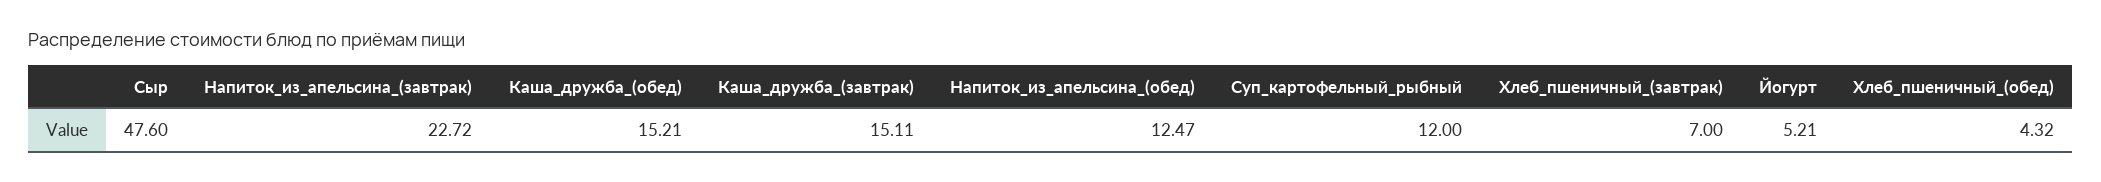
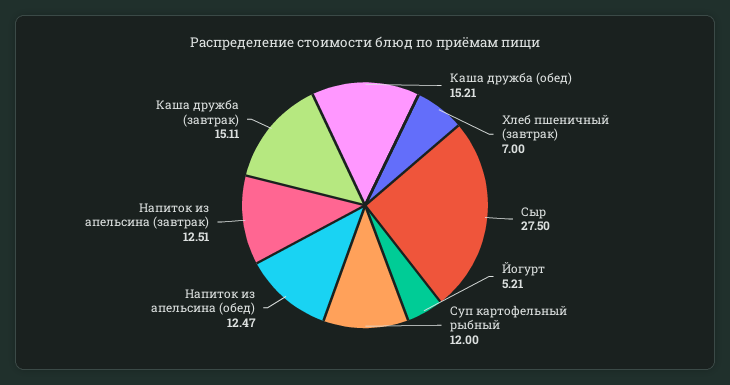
Сыр: 47.6 -> 27.5
Напиток_из_апельсина_(завтрак): 22.72 -> 12.51
Хлеб_пшеничный_(обед): 4.32 -> none

